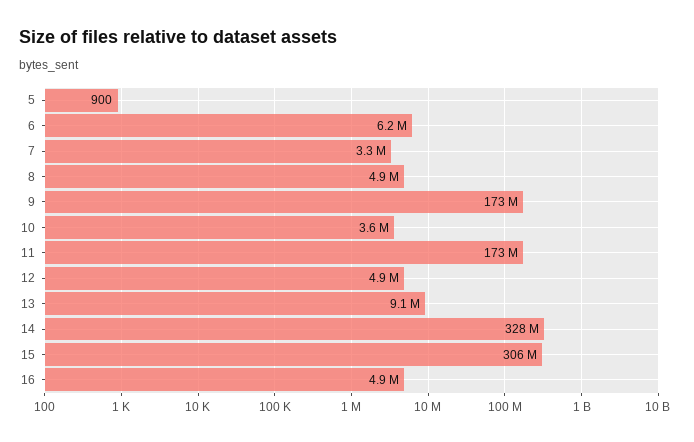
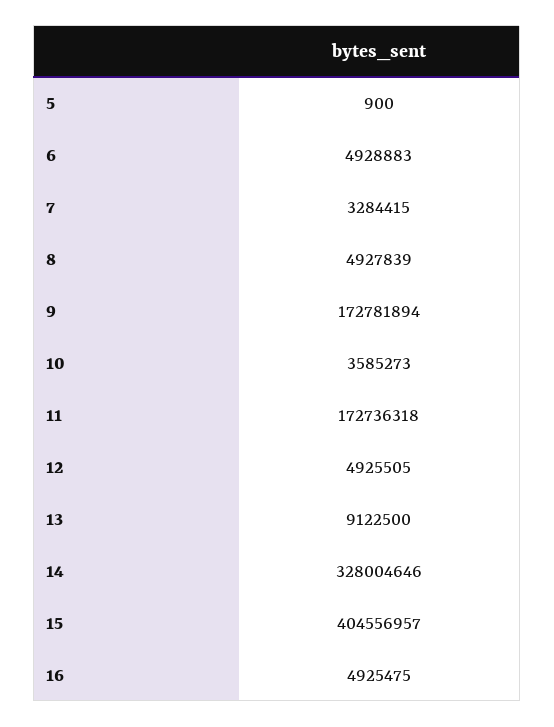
6: 6200000 -> 4928883
15: 306000000 -> 404556957

